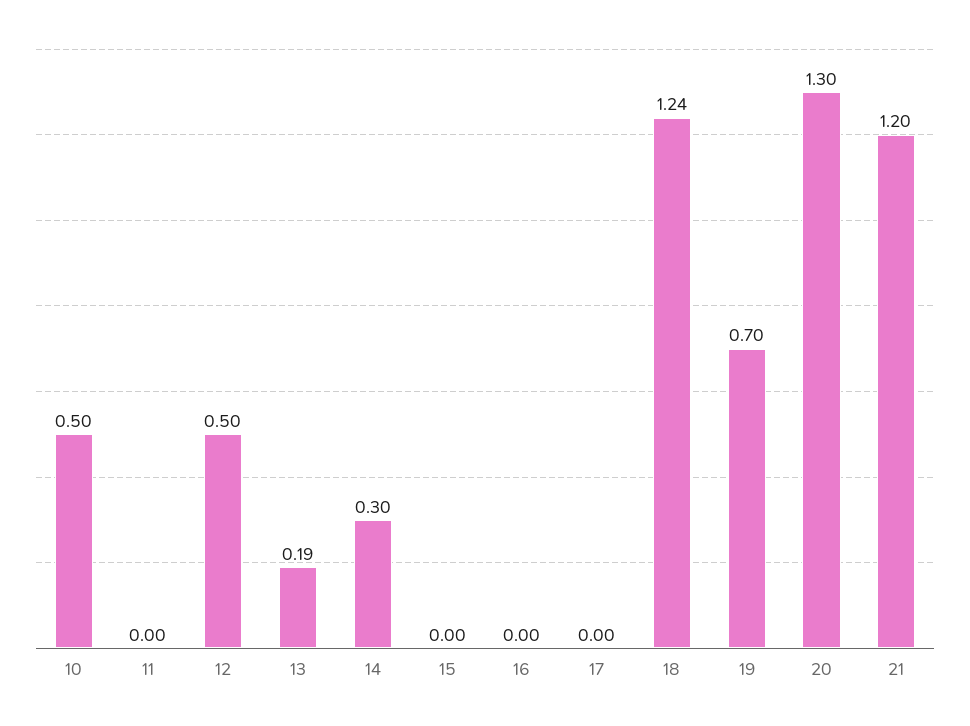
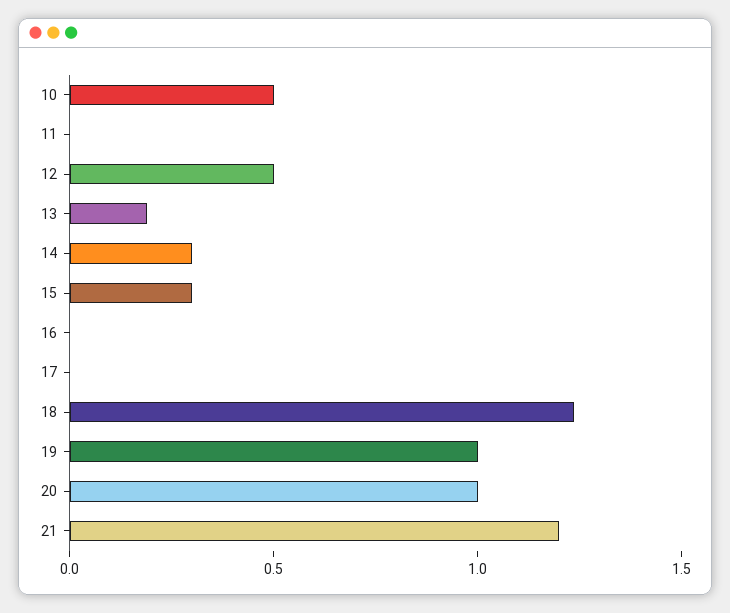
15: 0 -> 0.3
19: 0.7 -> 1
20: 1.3 -> 1

